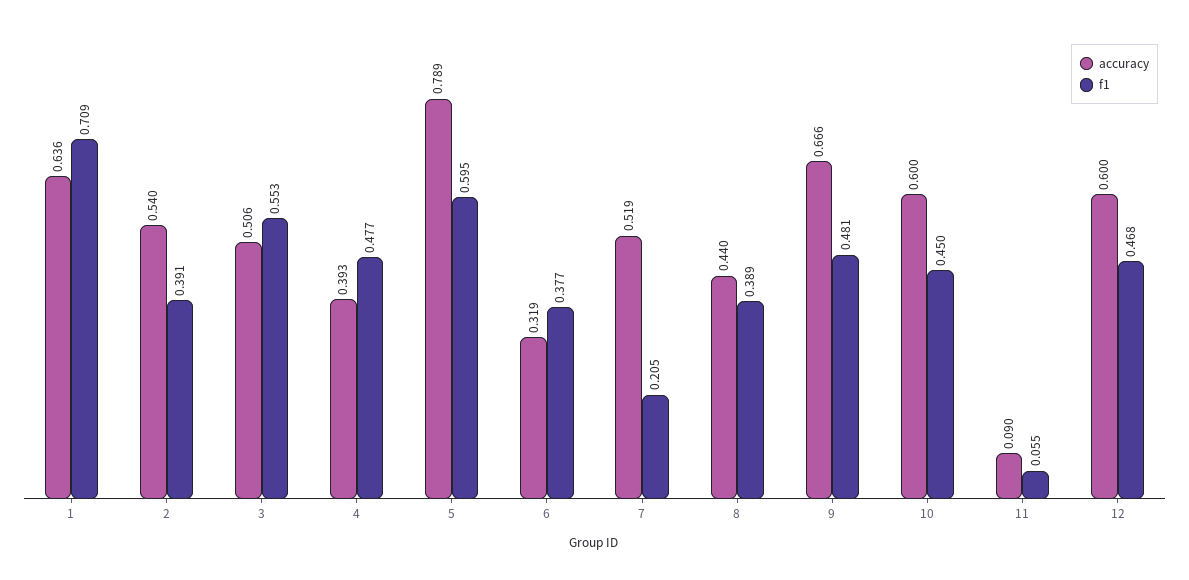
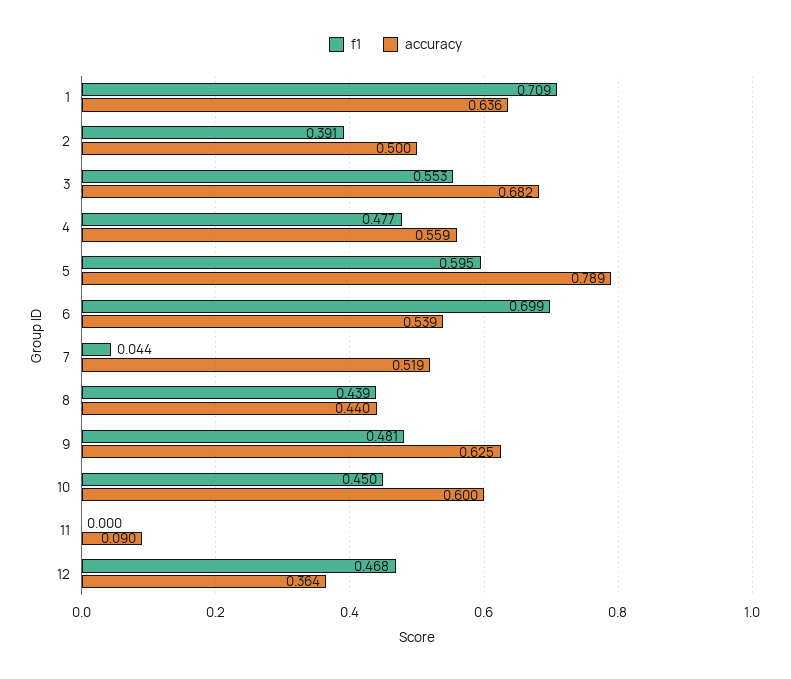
accuracy, 2: 0.54 -> 0.5
accuracy, 3: 0.506 -> 0.682
accuracy, 4: 0.393 -> 0.559
accuracy, 6: 0.319 -> 0.539
f1, 6: 0.377 -> 0.699
f1, 7: 0.205 -> 0.044
f1, 8: 0.389 -> 0.439
accuracy, 9: 0.666 -> 0.625
f1, 11: 0.055 -> 0
accuracy, 12: 0.6 -> 0.364

